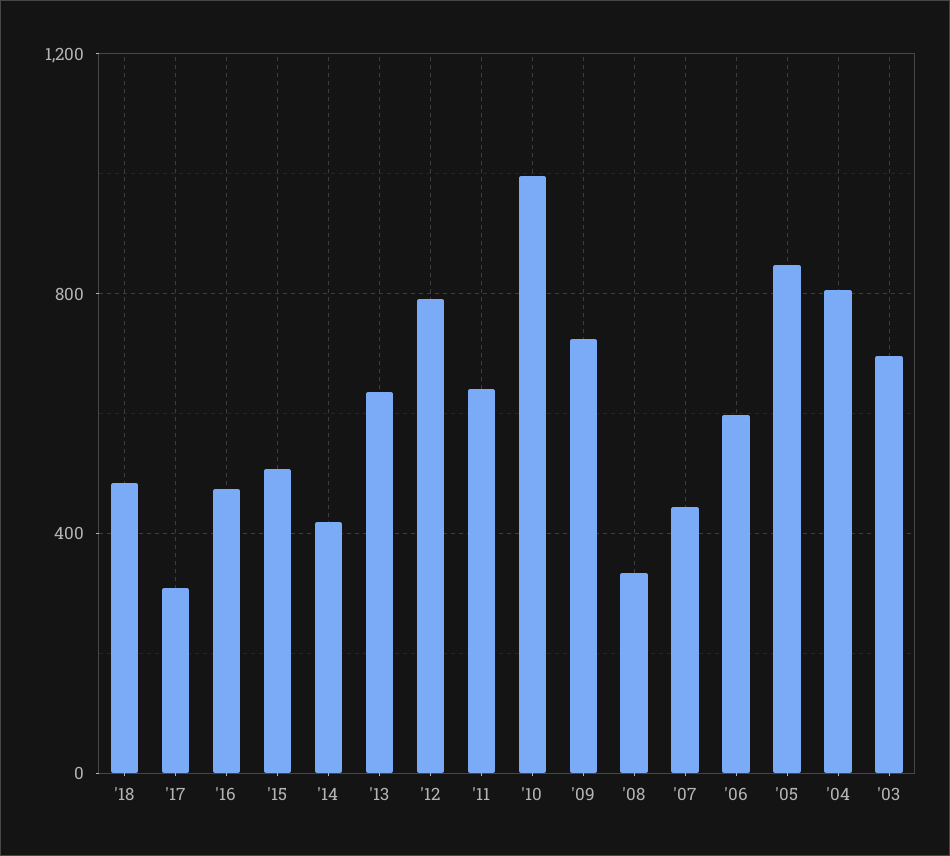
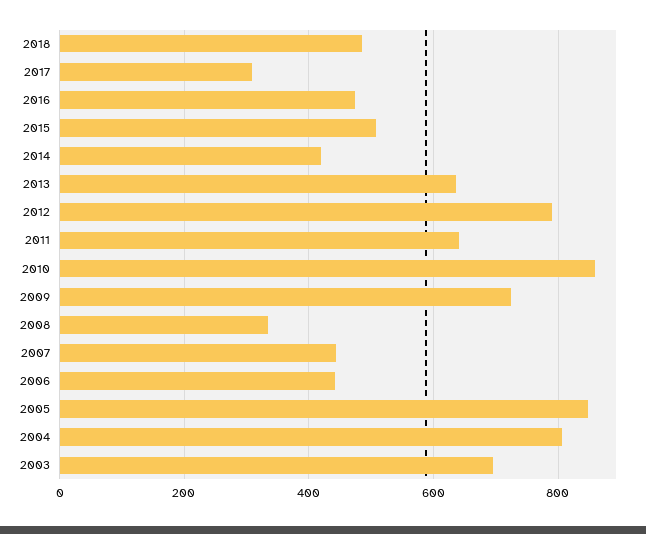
'10: 1000 -> 860
'06: 600 -> 440

